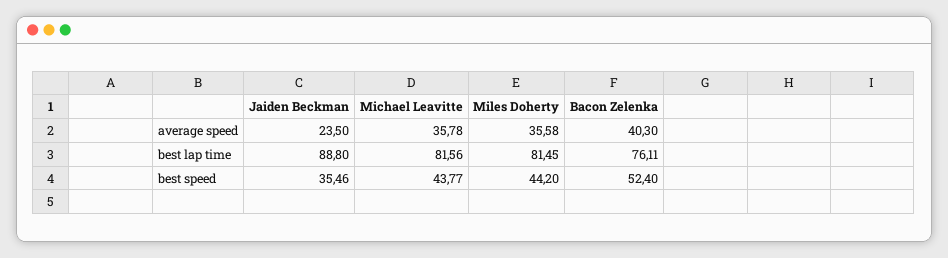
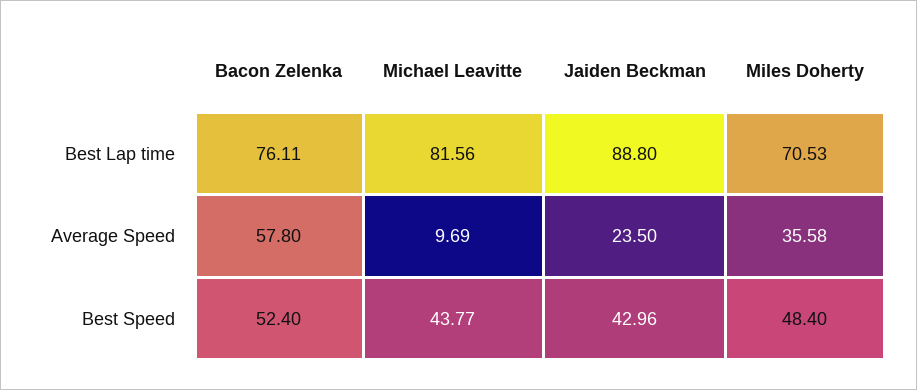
Michael Leavitte, average speed: 35.78 -> 9.69
Bacon Zelenka, average speed: 40.3 -> 57.8
Miles Doherty, best lap time: 81.45 -> 70.53
Jaiden Beckman, best speed: 35.46 -> 42.96
Miles Doherty, best speed: 44.2 -> 48.4

